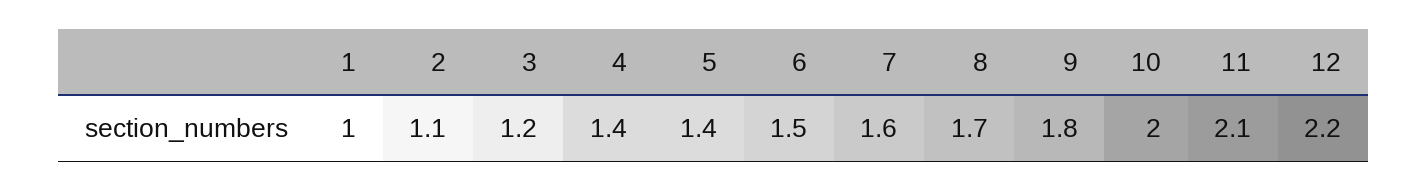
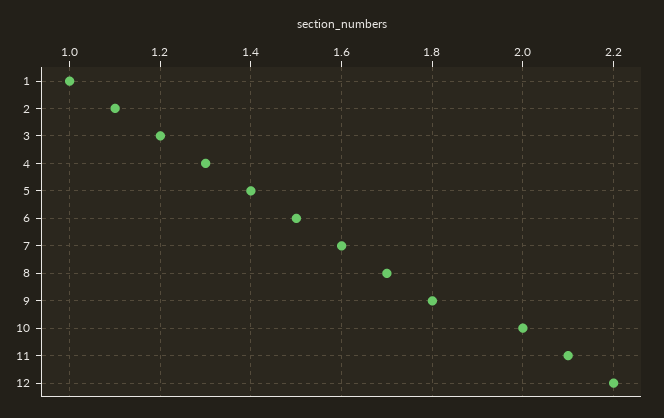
4: 1.4 -> 1.3

